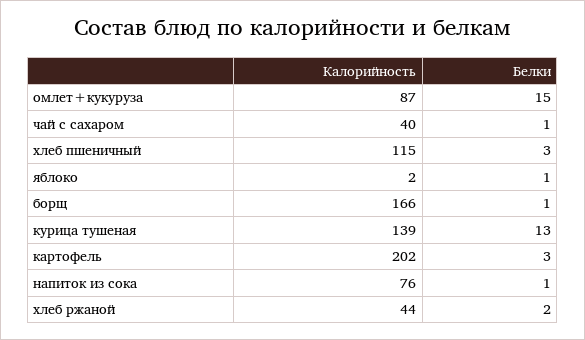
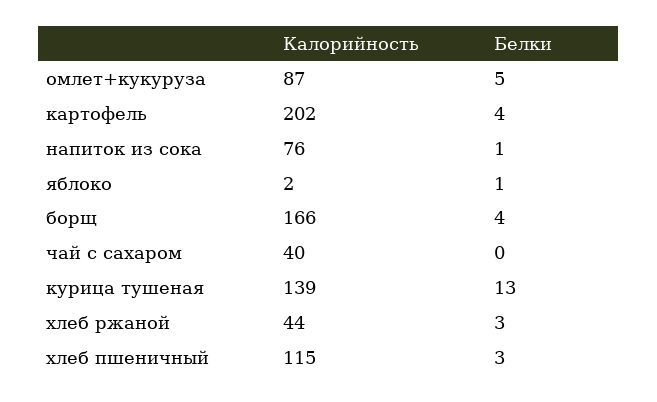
Белки, омлет+кукуруза: 15 -> 5
Белки, чай с сахаром: 1 -> 0
Белки, борщ: 1 -> 4
Белки, картофель: 3 -> 4
Белки, хлеб ржаной: 2 -> 3

